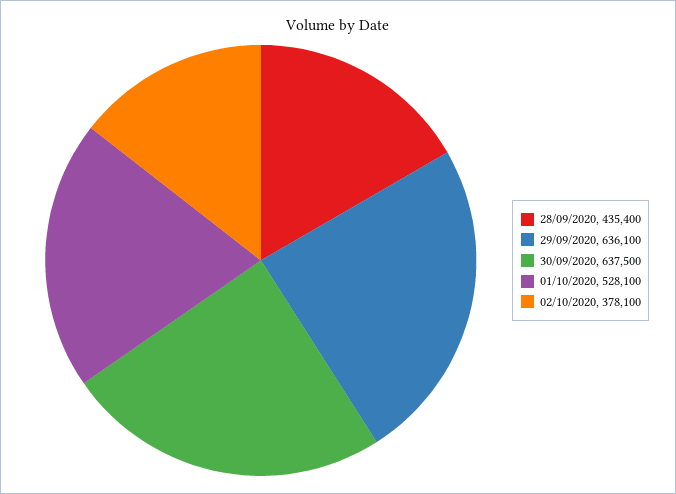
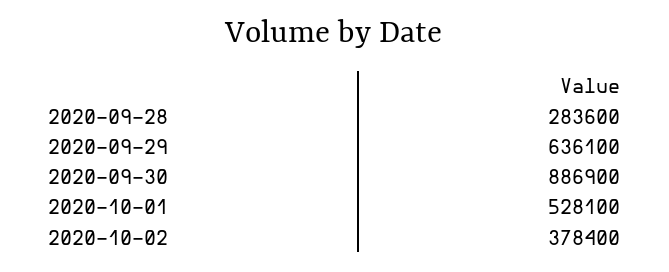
28/09/2020: 435400 -> 283600
30/09/2020: 637500 -> 886900
02/10/2020: 378100 -> 378400

